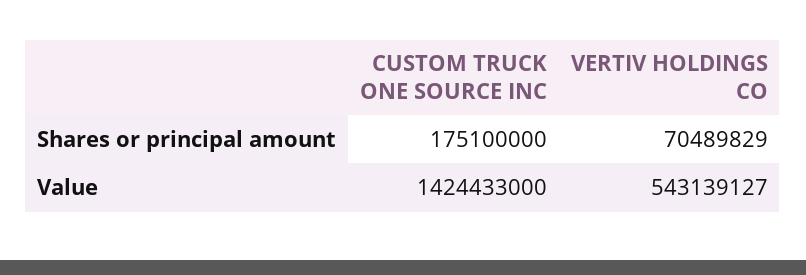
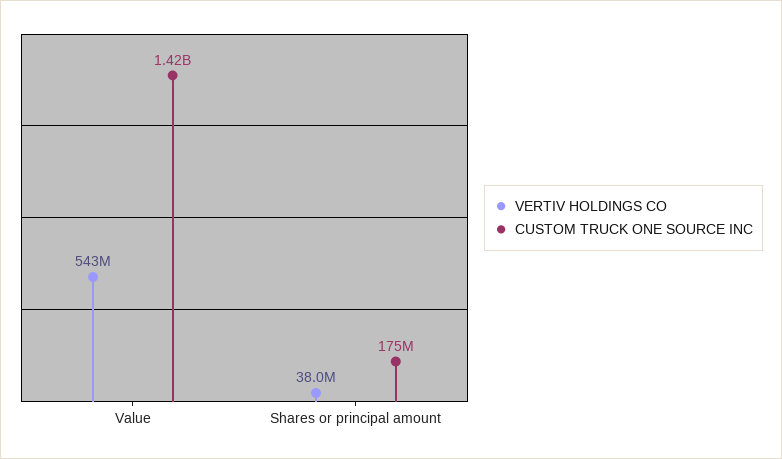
VERTIV HOLDINGS CO, Shares or principal amount: 70489829 -> 38000000

